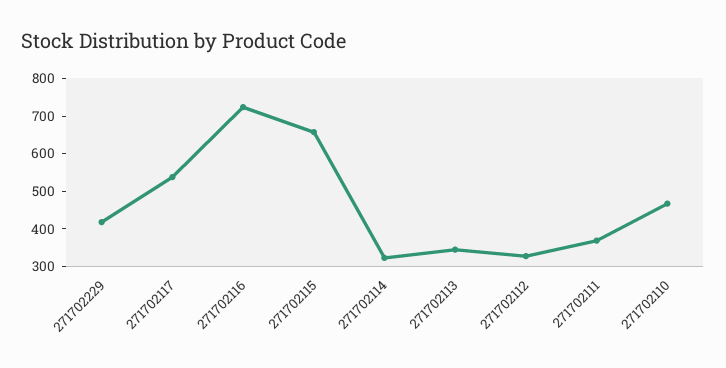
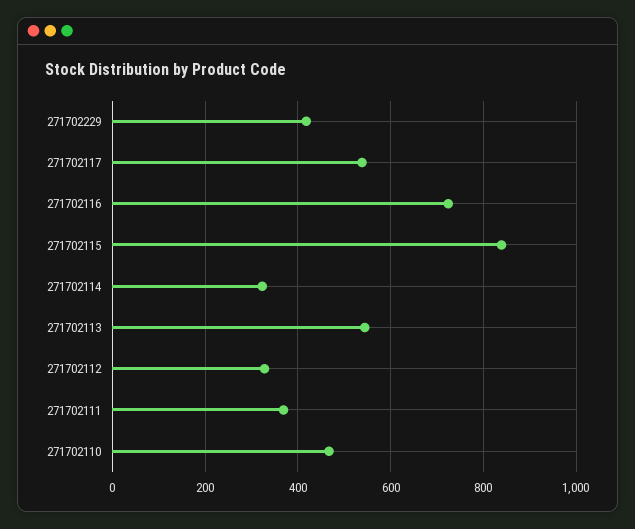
271702115: 650 -> 840
271702113: 350 -> 540

